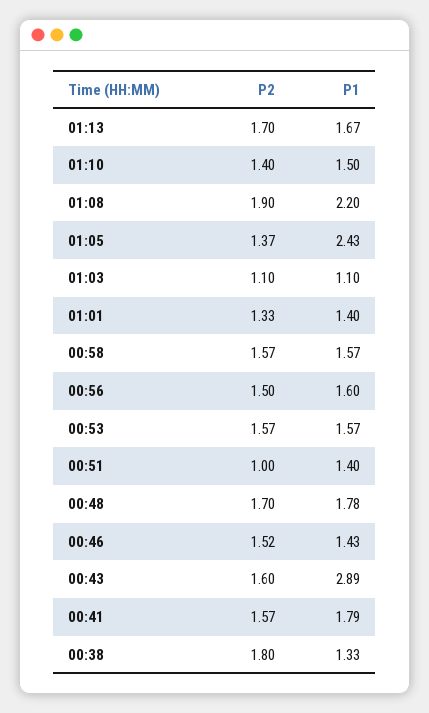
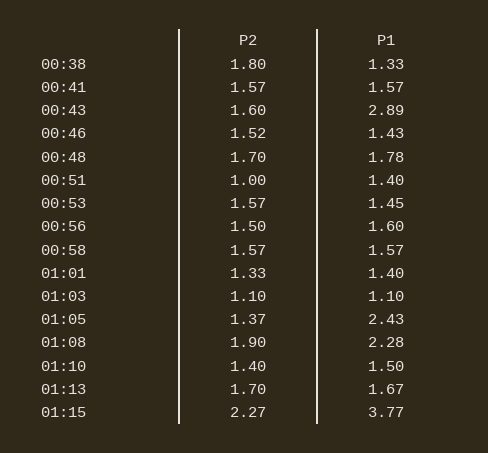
P1, 01:08: 2.2 -> 2.28
P1, 00:53: 1.57 -> 1.45
P1, 00:41: 1.79 -> 1.57
P2, 01:15: none -> 2.27
P1, 01:15: none -> 3.77

